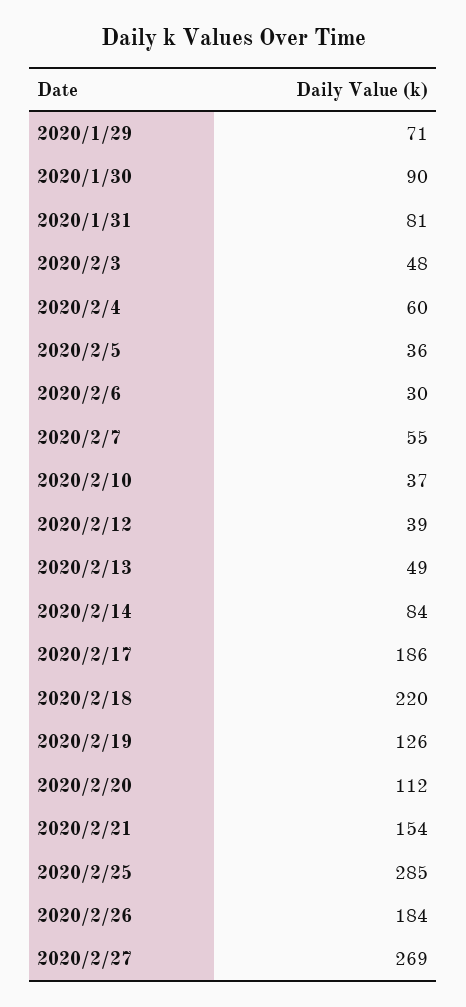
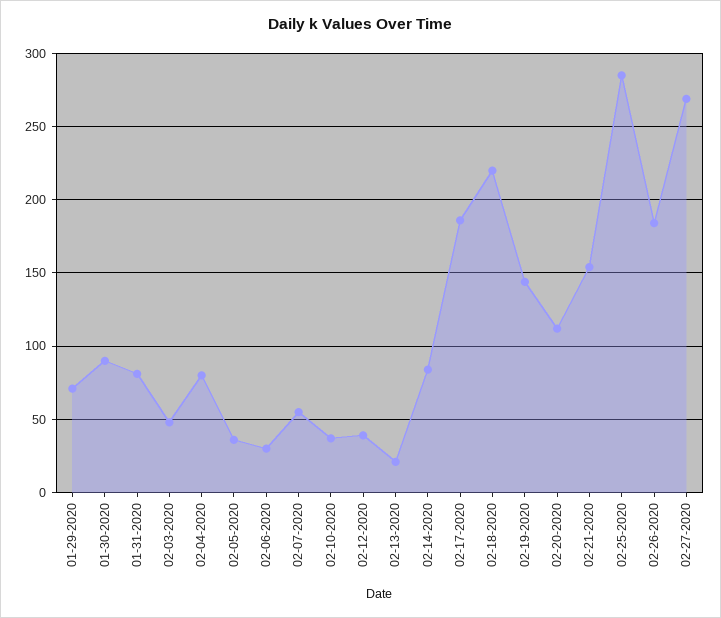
2020/2/4: 60 -> 80
2020/2/13: 49 -> 20
2020/2/19: 126 -> 145

